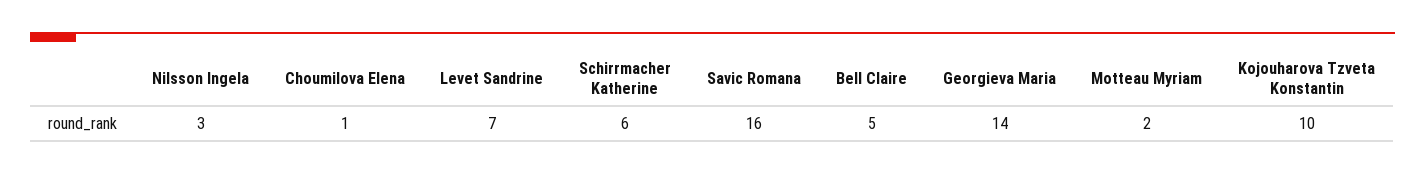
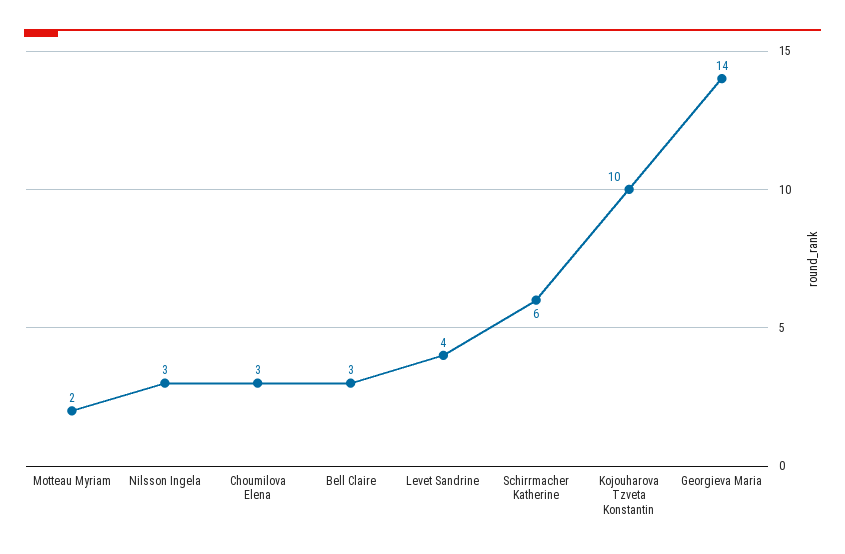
Choumilova Elena: 1 -> 3
Levet Sandrine: 7 -> 4
Savic Romana: 16 -> none
Bell Claire: 5 -> 3

